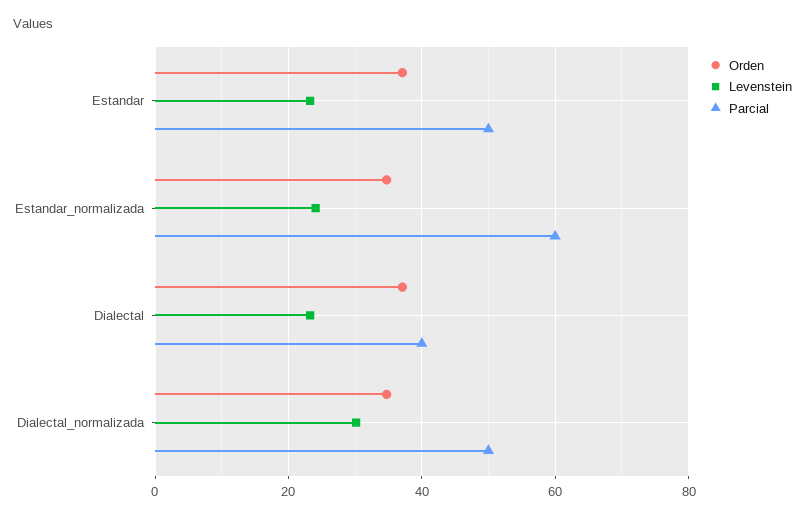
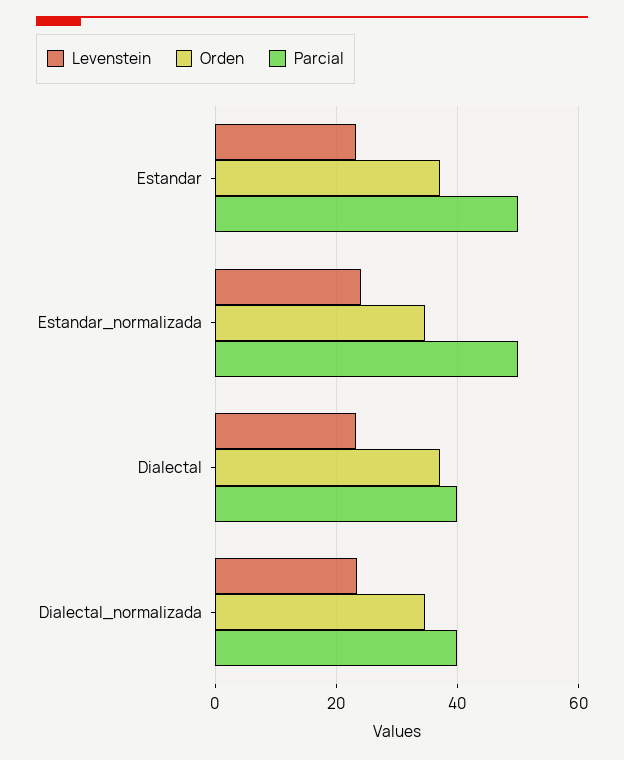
Parcial, Estandar_normalizada: 60 -> 50
Levenstein, Dialectal_normalizada: 30 -> 24
Parcial, Dialectal_normalizada: 50 -> 40

